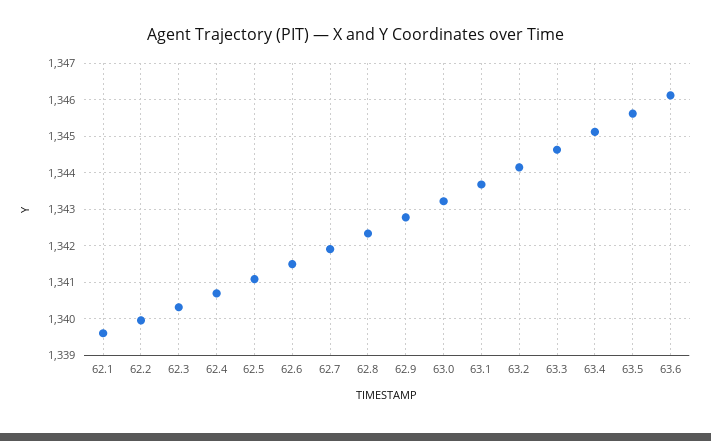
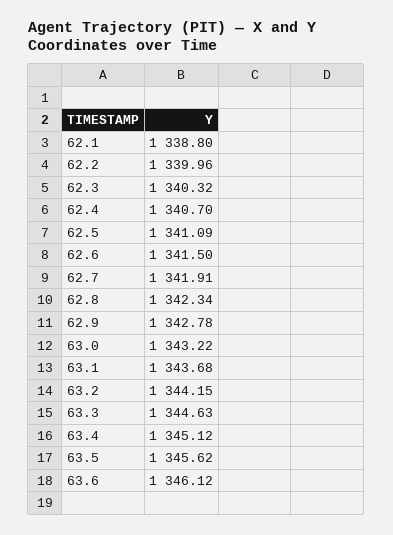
62.1: 1339.6 -> 1338.8

